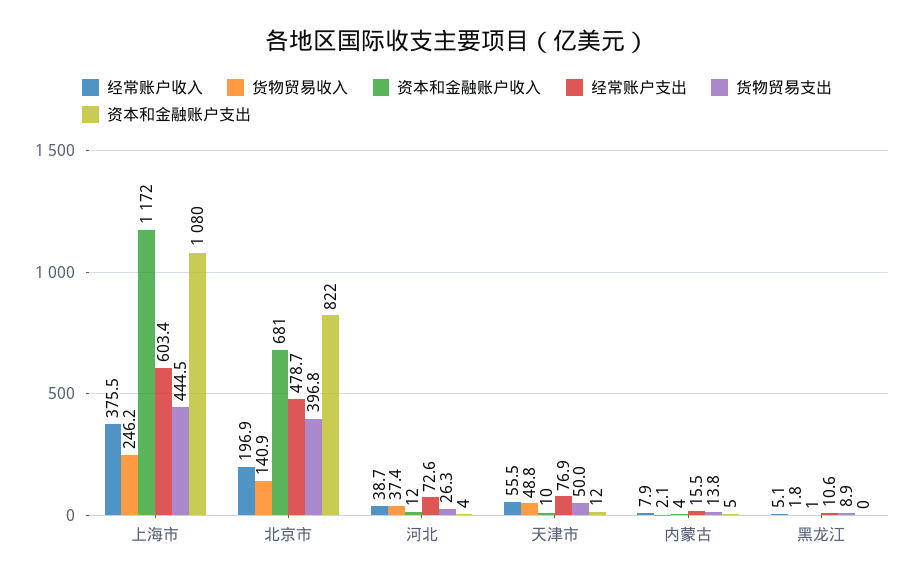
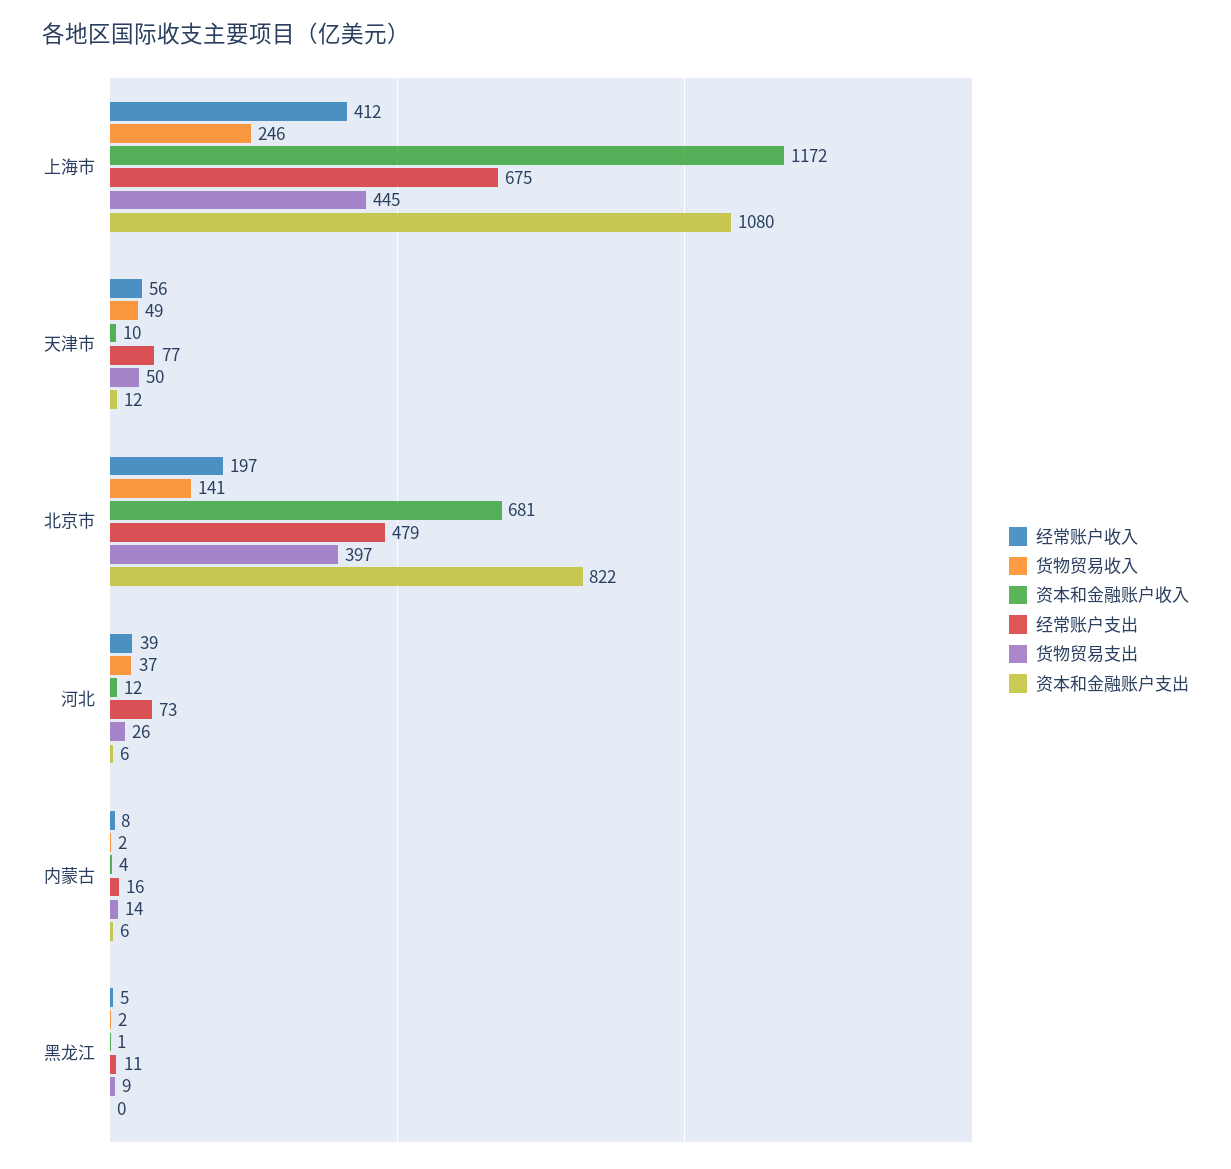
经常账户收入, 上海市: 375.5 -> 412
经常账户支出, 上海市: 603.4 -> 675
资本和金融账户支出, 河北: 4 -> 6
资本和金融账户支出, 内蒙古: 5 -> 6

